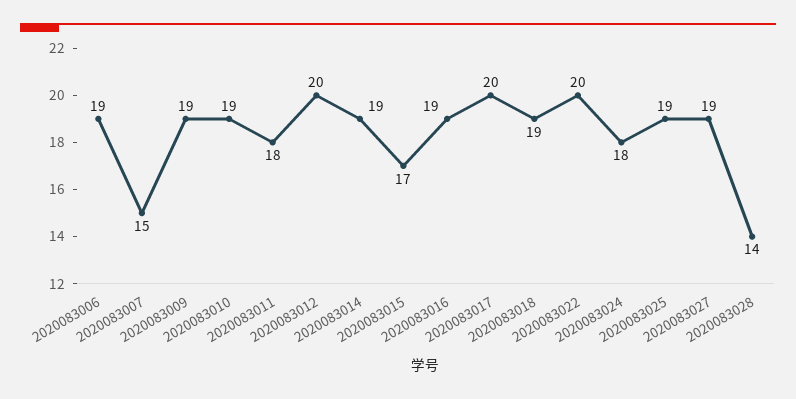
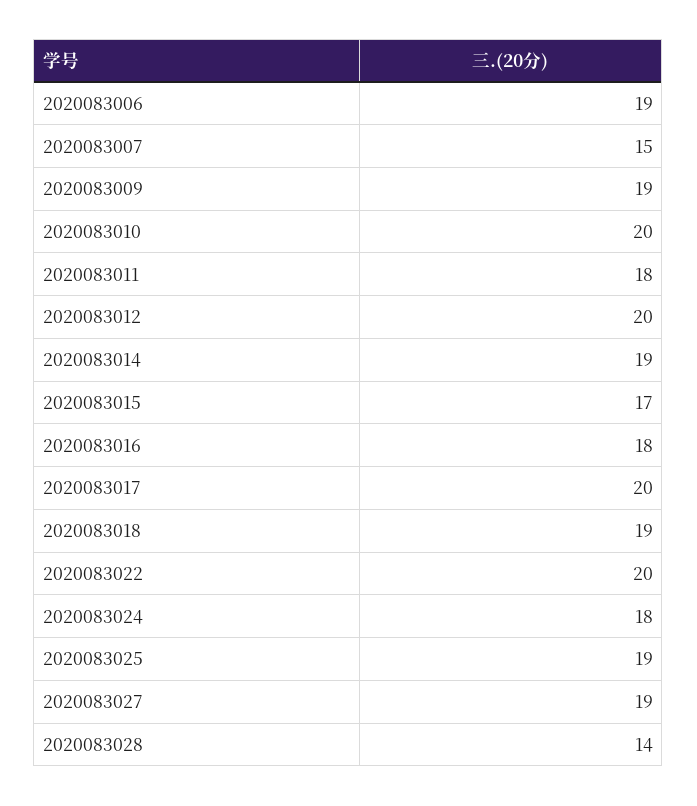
2020083010: 19 -> 20
2020083016: 19 -> 18

